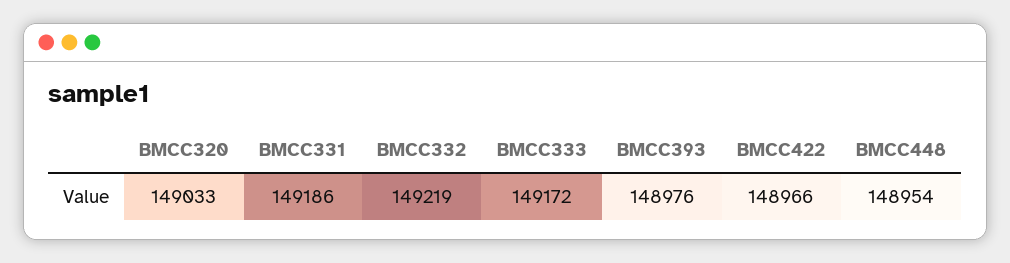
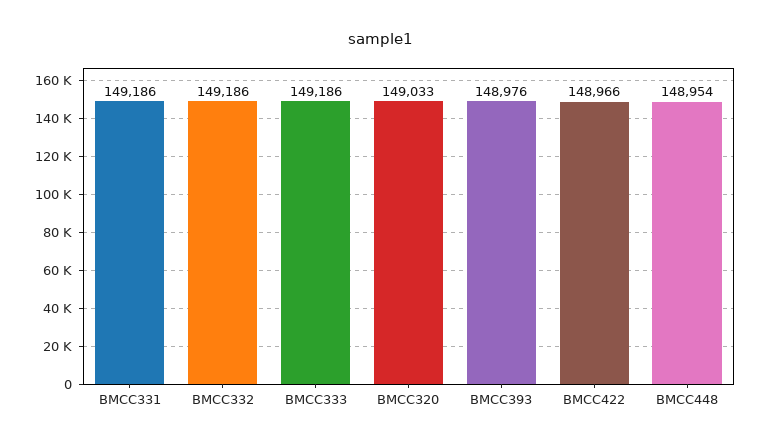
BMCC332: 149219 -> 149186
BMCC333: 149172 -> 149186

